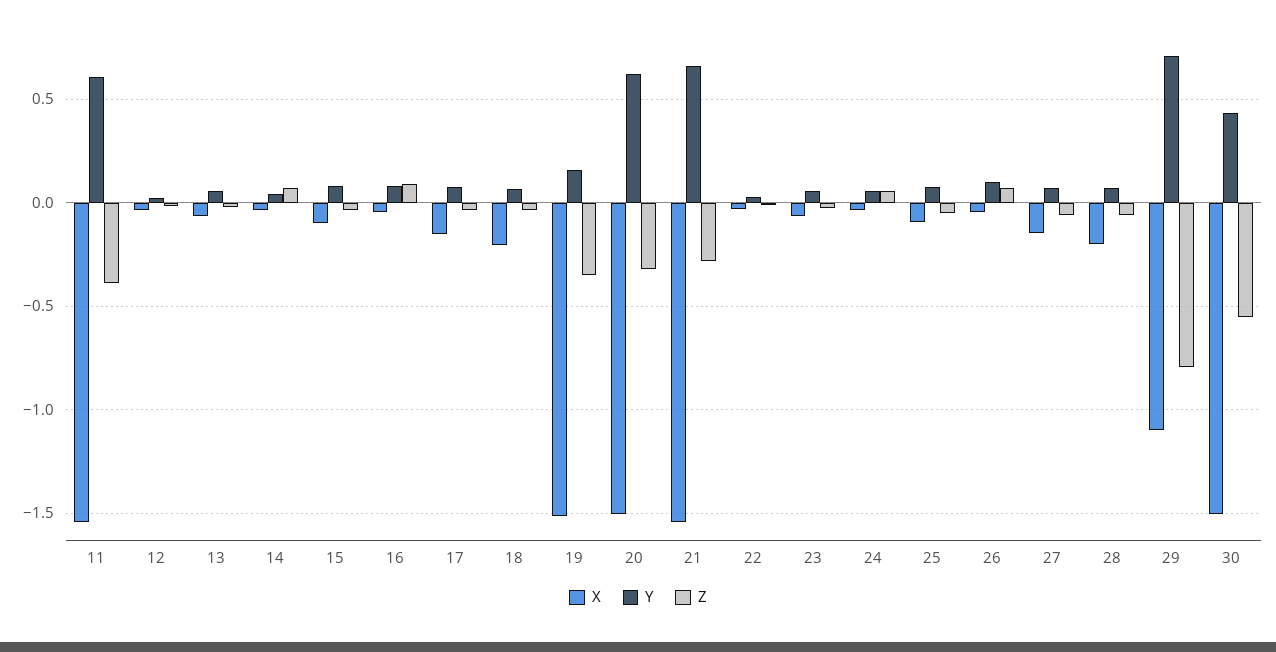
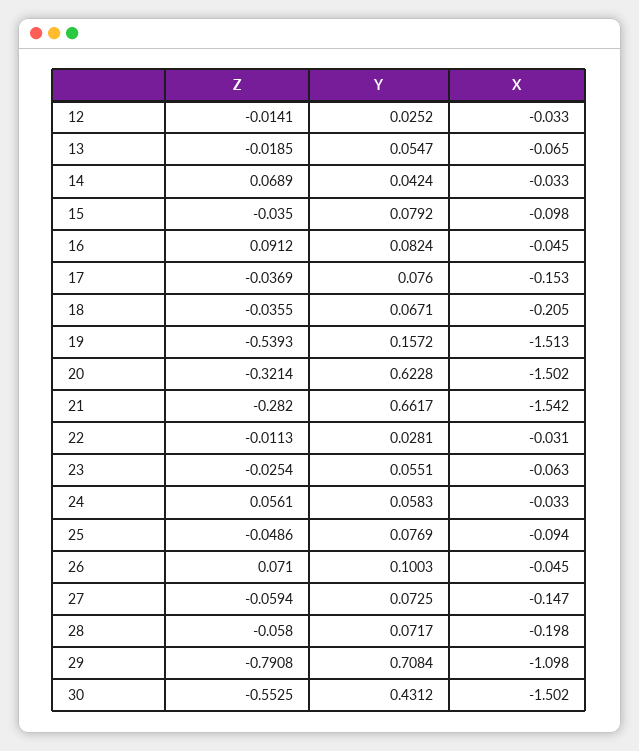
X, 11: -1.55 -> none
Y, 11: 0.6 -> none
Z, 11: -0.4 -> none
Z, 19: -0.35 -> -0.5393

